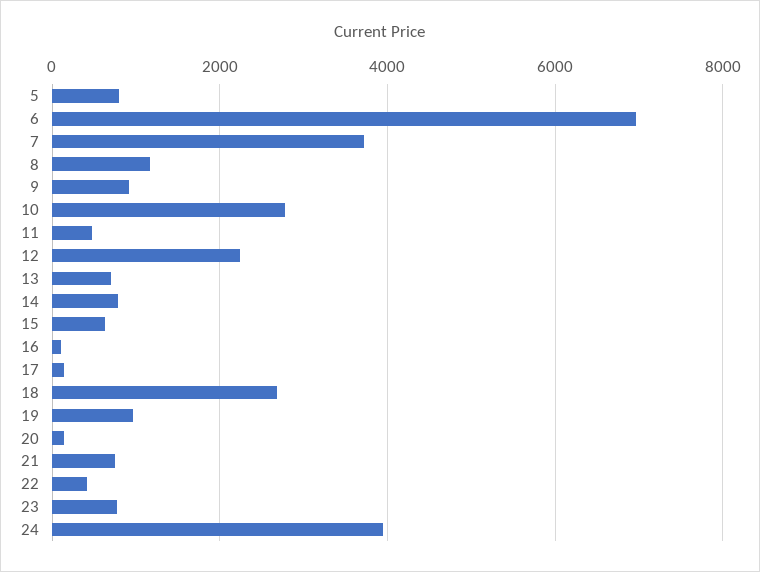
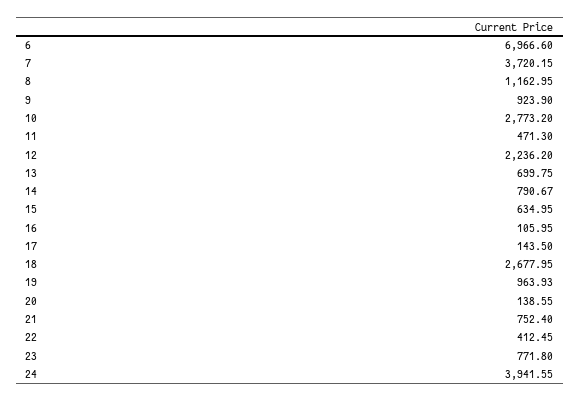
5: 800 -> none

